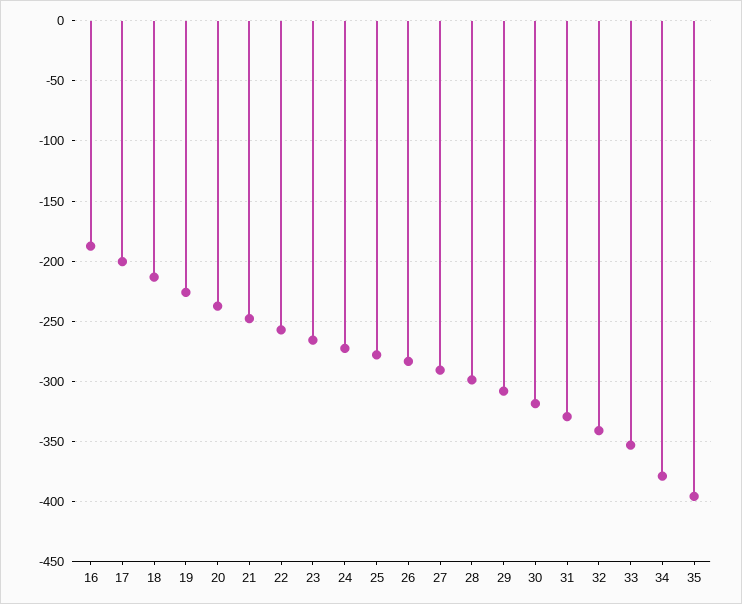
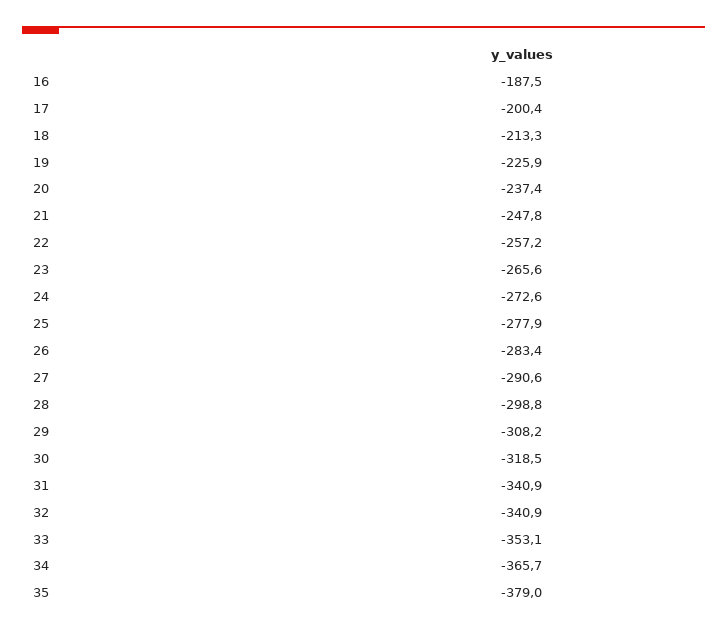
31: -330 -> -340.9
34: -380 -> -365.7
35: -395 -> -379

